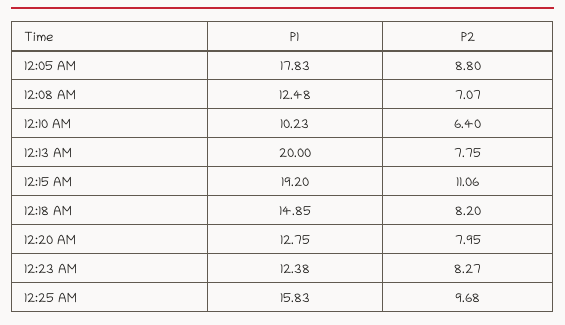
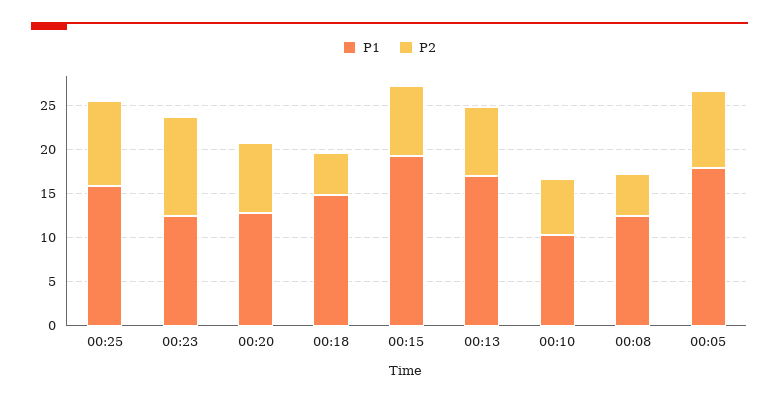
P2, 12:08 AM: 7.07 -> 5
P1, 12:13 AM: 20 -> 17
P2, 12:15 AM: 11.06 -> 8
P2, 12:18 AM: 8.2 -> 5
P2, 12:23 AM: 8.27 -> 11

